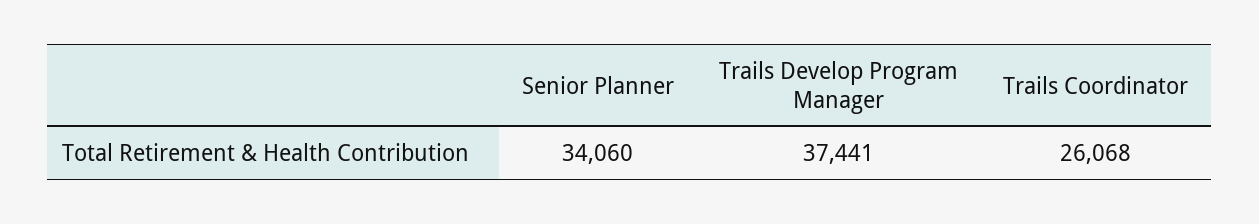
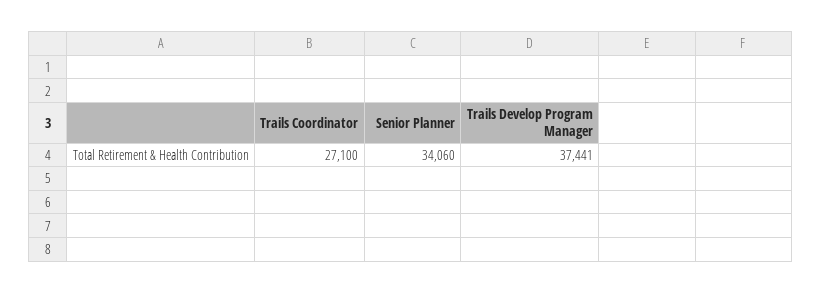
Trails Coordinator: 26068 -> 27100

